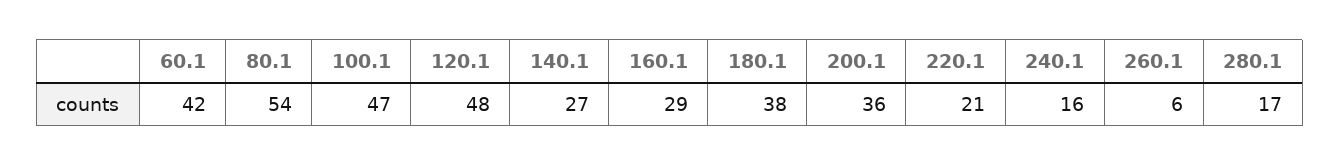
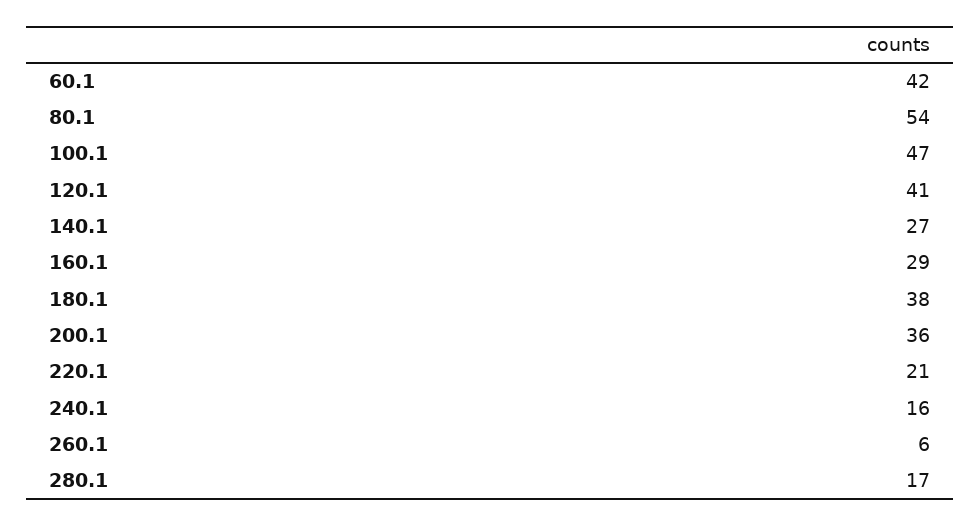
120.1: 48 -> 41

